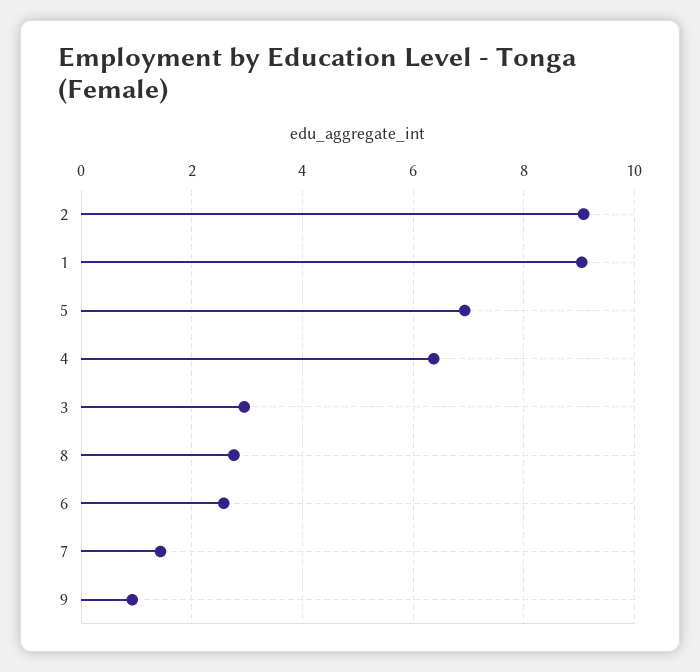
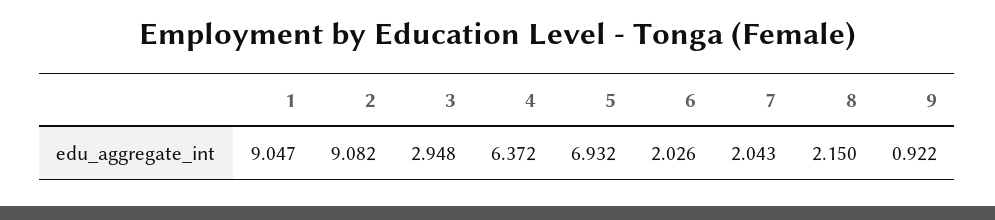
8: 2.8 -> 2.15
6: 2.6 -> 2.026
7: 1.4 -> 2.043

